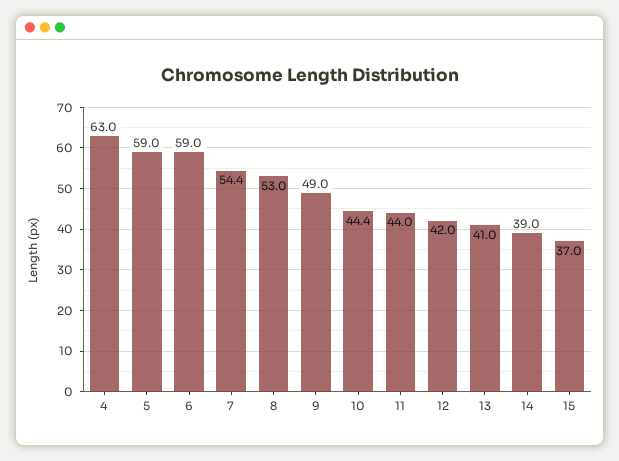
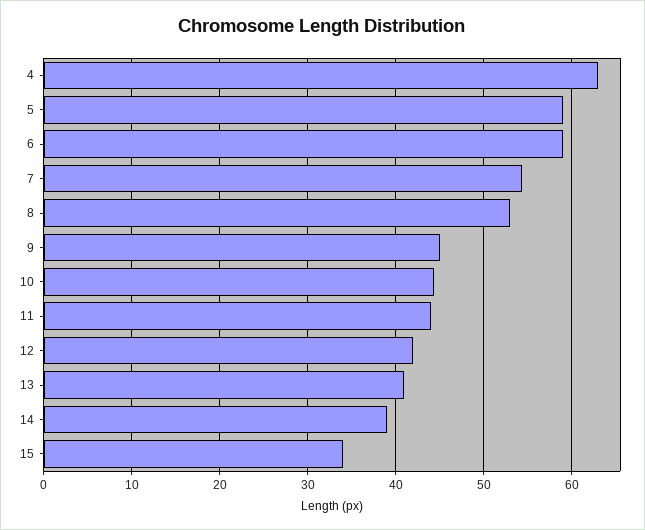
9: 49 -> 45
15: 37 -> 34

